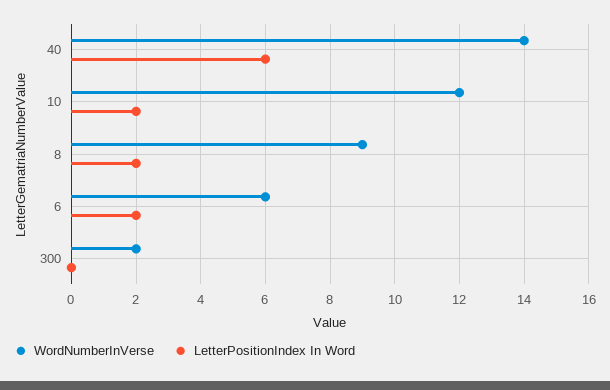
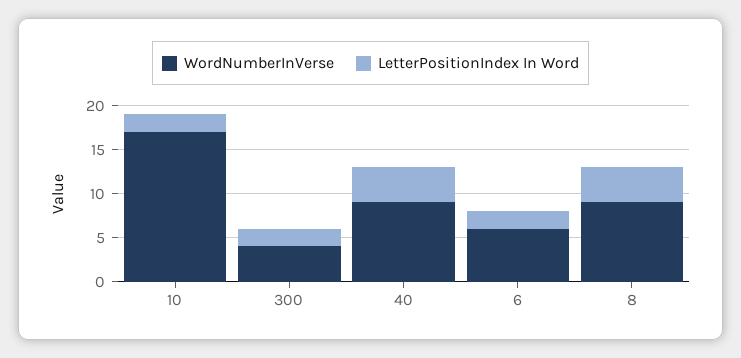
WordNumberInVerse, 40: 14 -> 9
LetterPositionIndex In Word, 40: 6 -> 4
WordNumberInVerse, 10: 12 -> 17
LetterPositionIndex In Word, 8: 2 -> 4
WordNumberInVerse, 300: 2 -> 4
LetterPositionIndex In Word, 300: 0 -> 2

